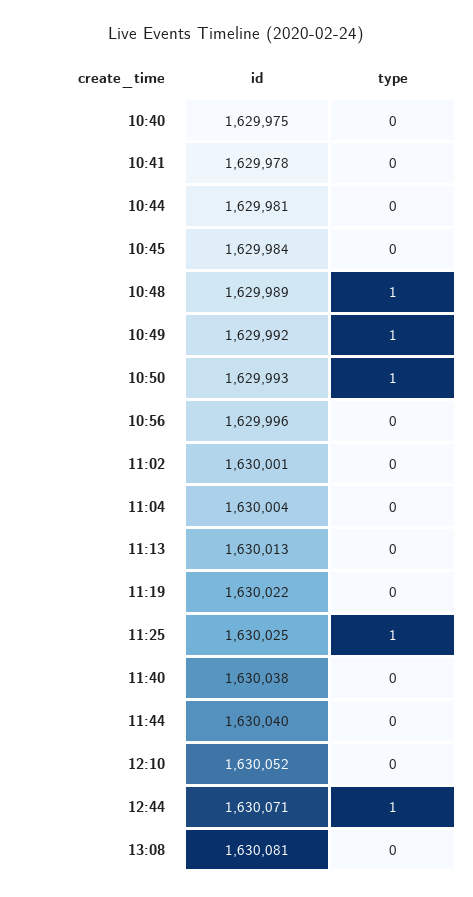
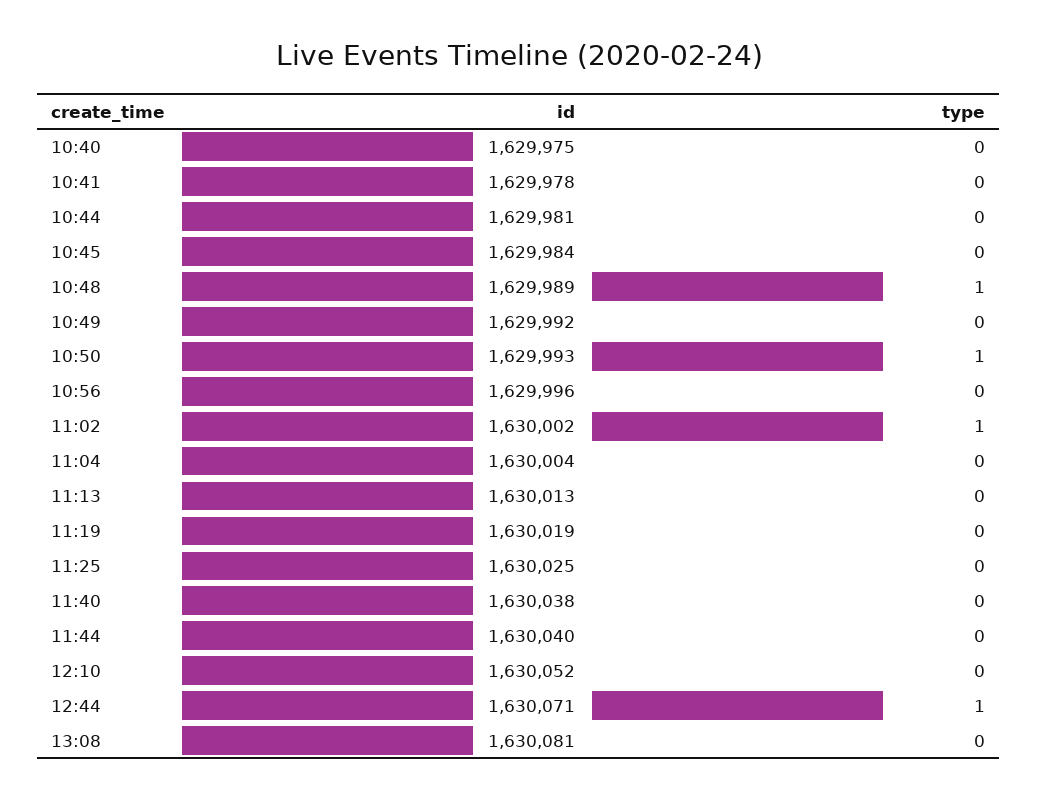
type, 10:49: 1 -> 0
id, 11:02: 1630001 -> 1630002
type, 11:02: 0 -> 1
id, 11:19: 1630022 -> 1630019
type, 11:25: 1 -> 0

